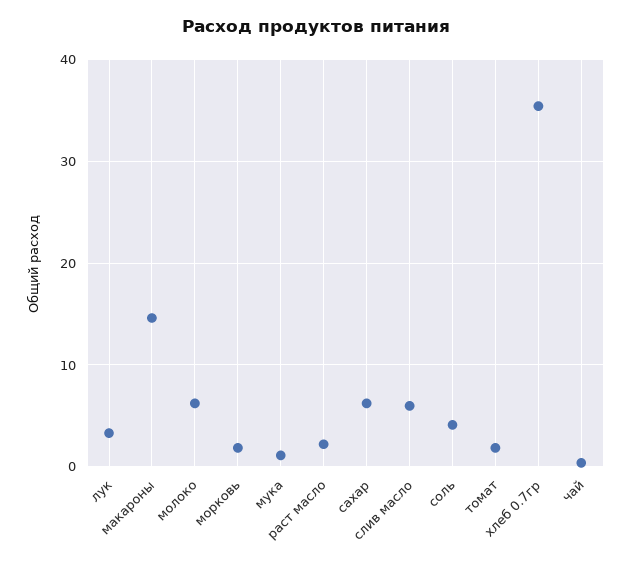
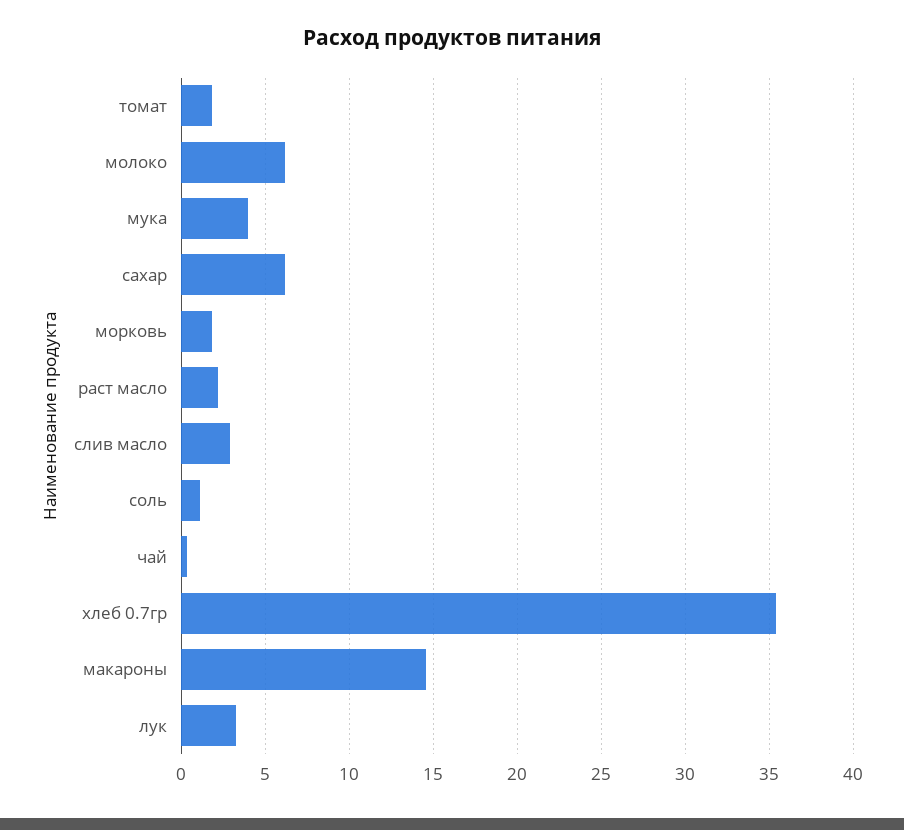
мука: 1 -> 4
слив масло: 6 -> 3
соль: 4 -> 1

